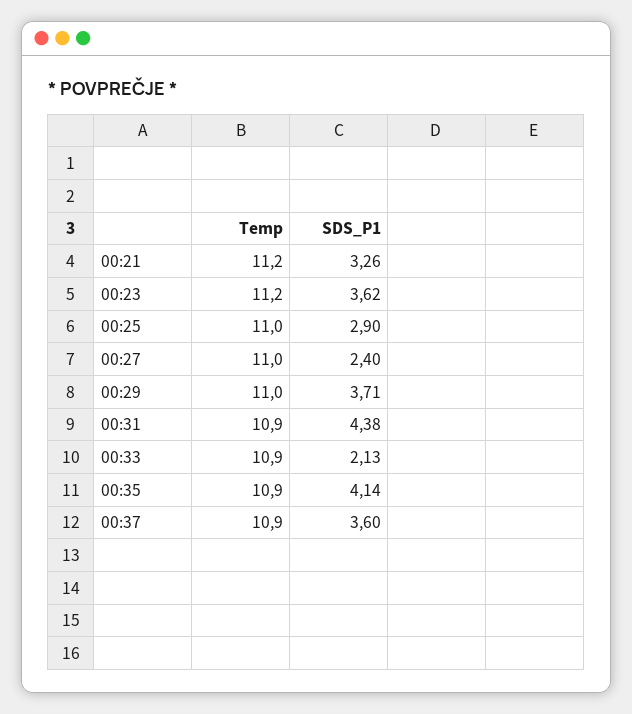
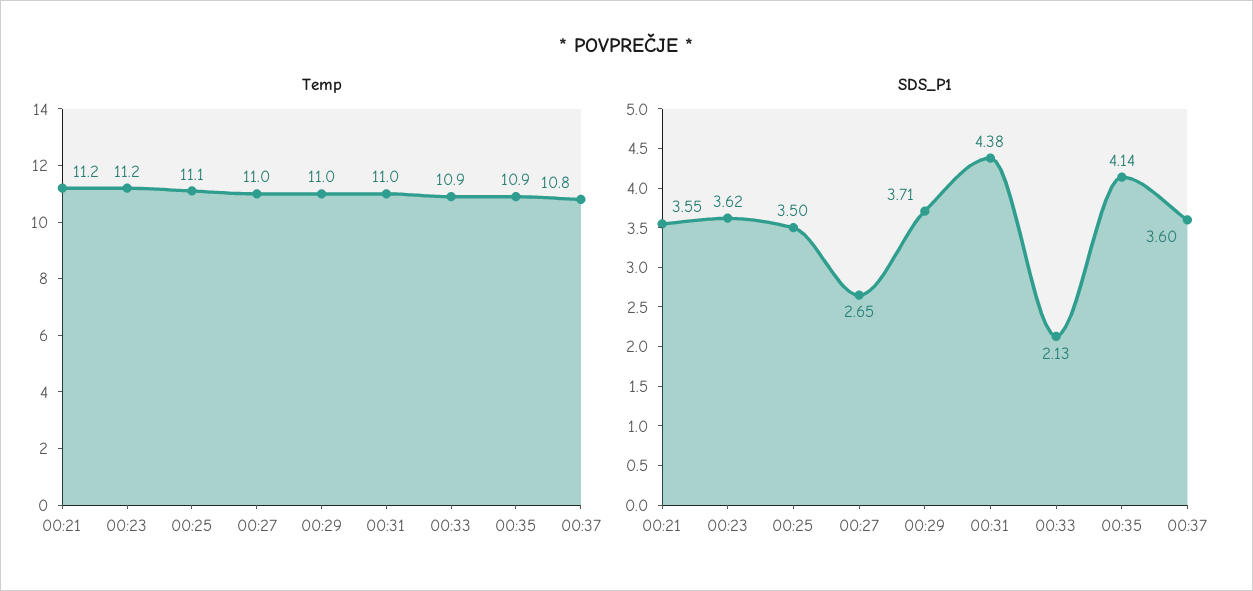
SDS_P1, 00:21: 3.26 -> 3.55
Temp, 00:25: 11 -> 11.1
SDS_P1, 00:25: 2.9 -> 3.5
SDS_P1, 00:27: 2.4 -> 2.65
Temp, 00:31: 10.9 -> 11
Temp, 00:37: 10.9 -> 10.8

